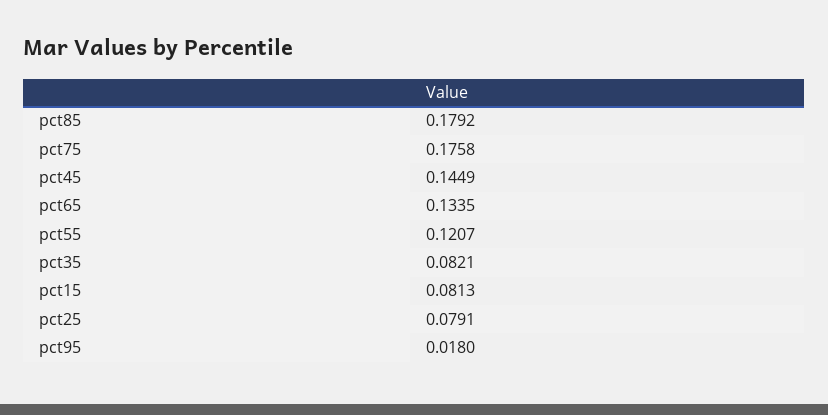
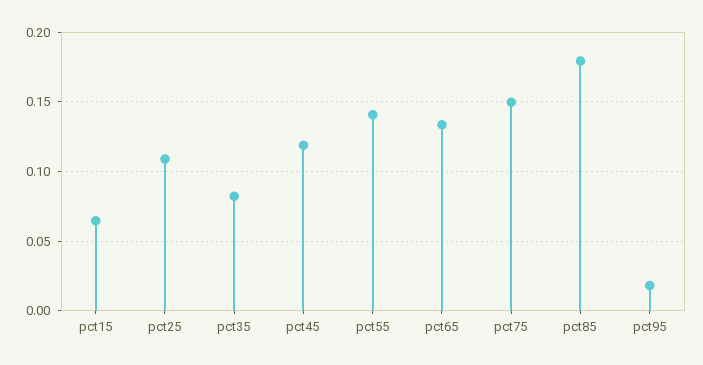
pct75: 0.1758 -> 0.15
pct45: 0.1449 -> 0.12
pct55: 0.1207 -> 0.14
pct15: 0.0813 -> 0.065
pct25: 0.0791 -> 0.11

